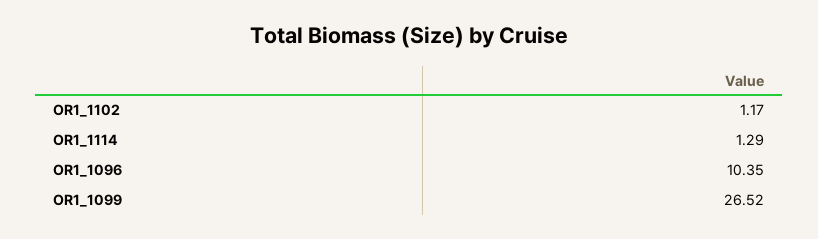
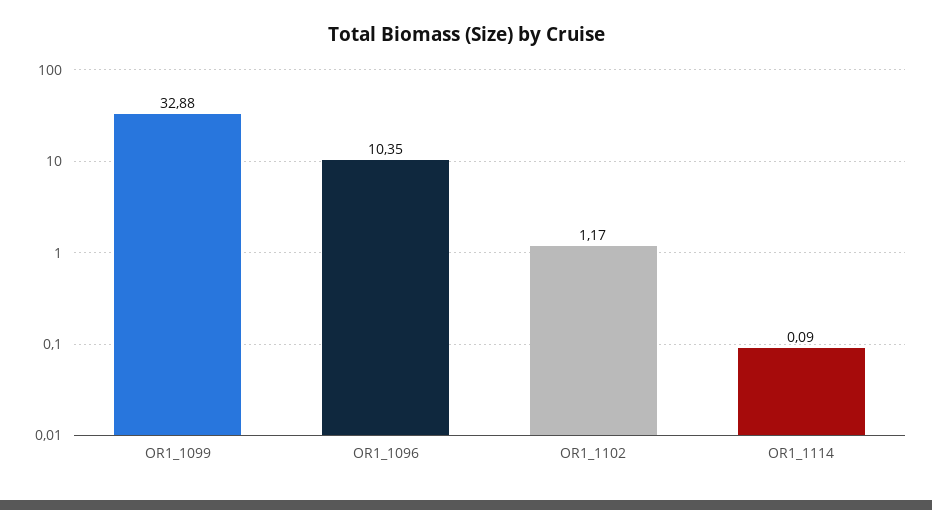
OR1_1114: 1.29 -> 0.09
OR1_1099: 26.52 -> 32.88

